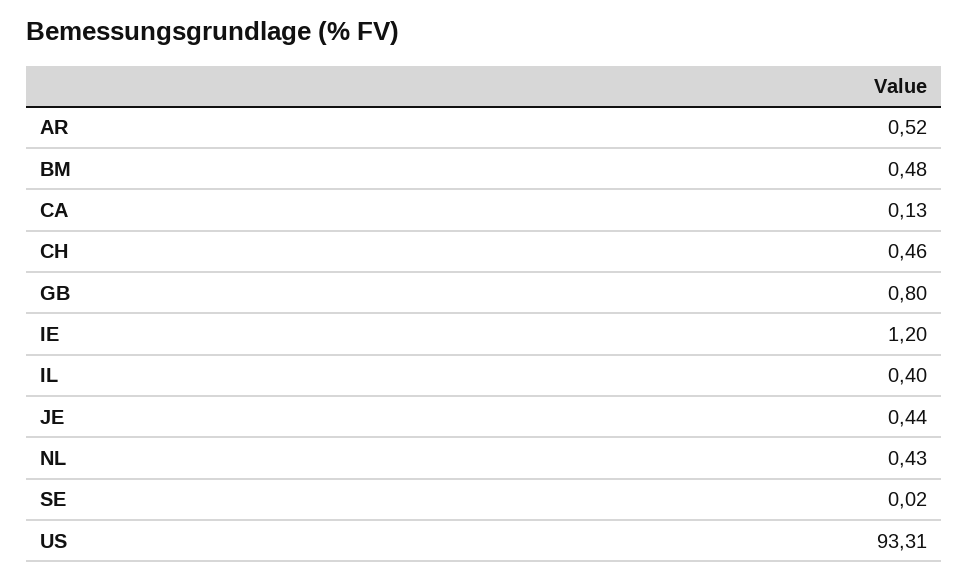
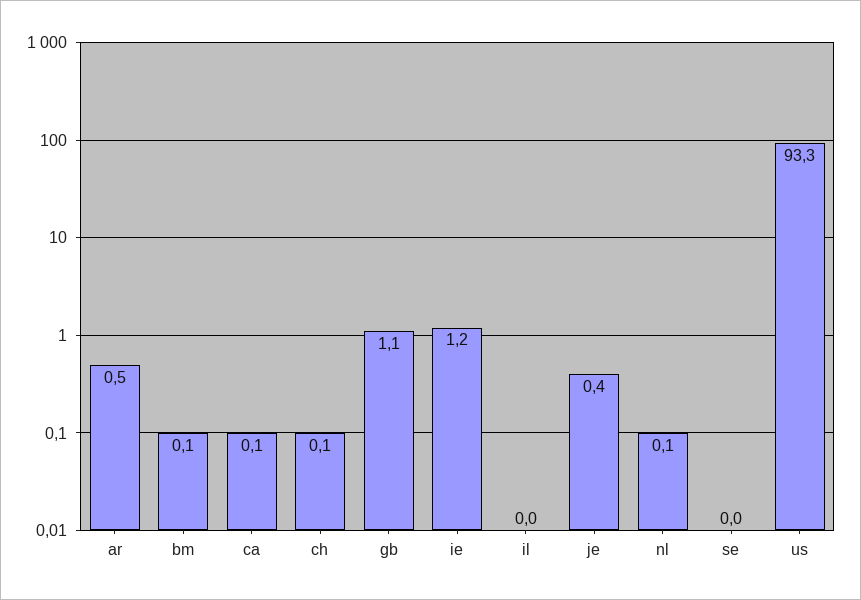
BM: 0.48 -> 0.1
CH: 0.46 -> 0.1
GB: 0.8 -> 1.1
IL: 0.4 -> 0
NL: 0.43 -> 0.1

